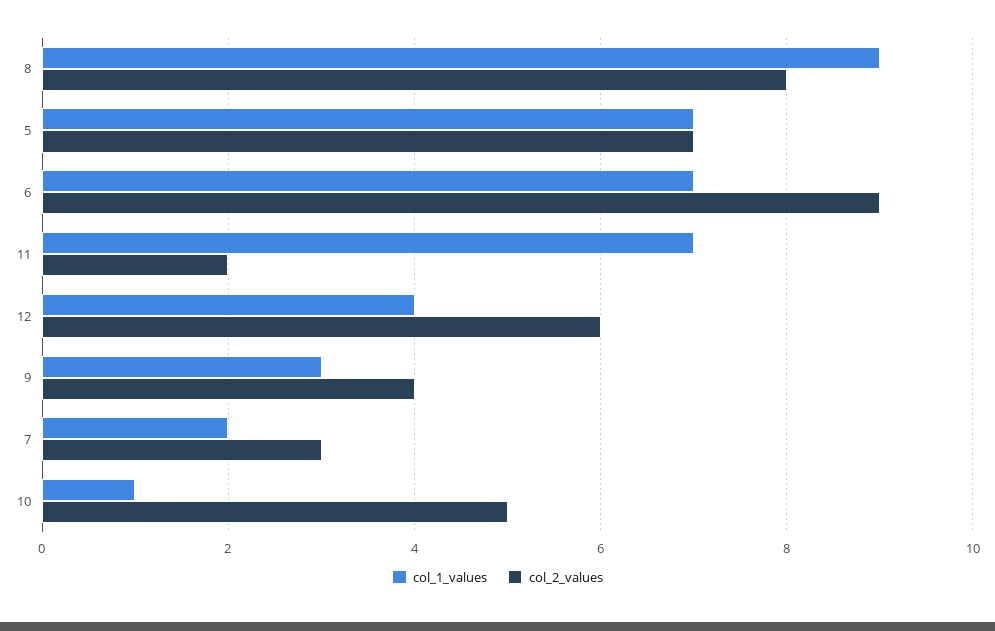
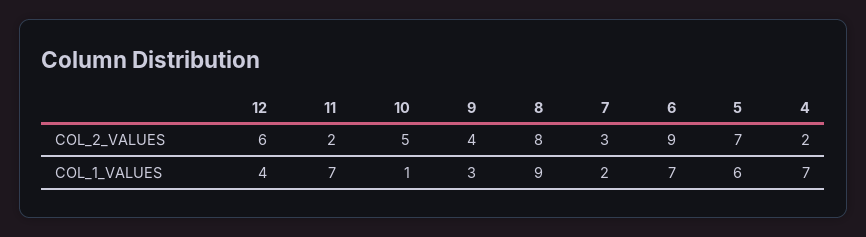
col_1_values, 5: 7 -> 6
col_2_values, 4: none -> 2
col_1_values, 4: none -> 7

